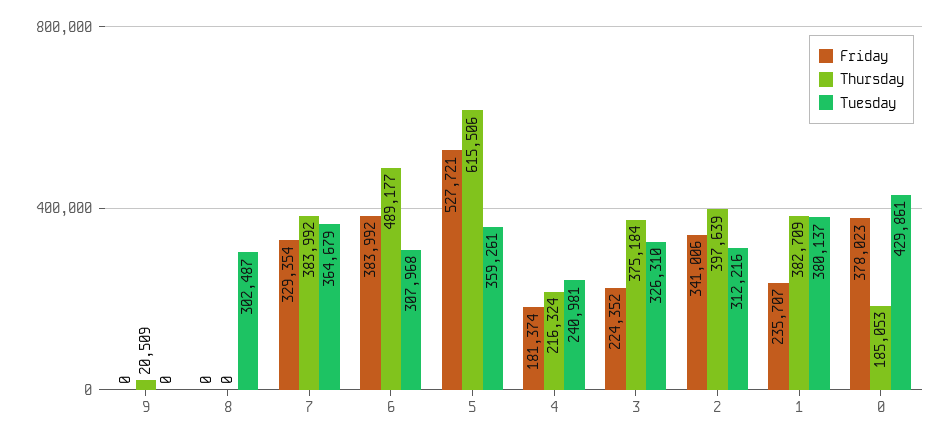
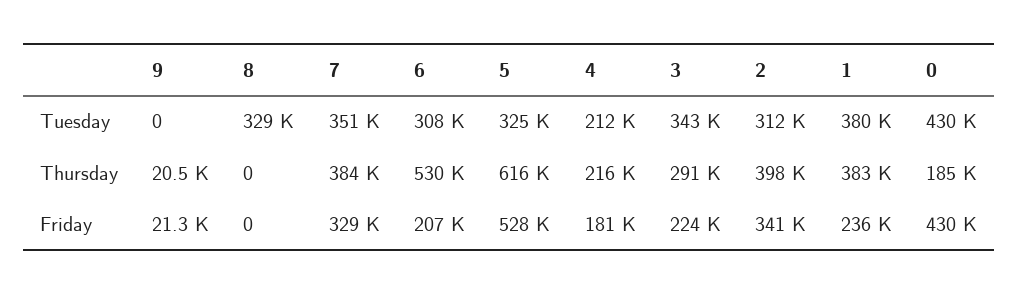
Friday, 9: 0 -> 21300
Tuesday, 8: 302487 -> 329000
Tuesday, 7: 364679 -> 351000
Friday, 6: 383992 -> 207000
Thursday, 6: 489177 -> 530000
Tuesday, 5: 359261 -> 325000
Tuesday, 4: 240981 -> 212000
Thursday, 3: 375184 -> 291000
Tuesday, 3: 326310 -> 343000
Friday, 0: 378023 -> 430000

